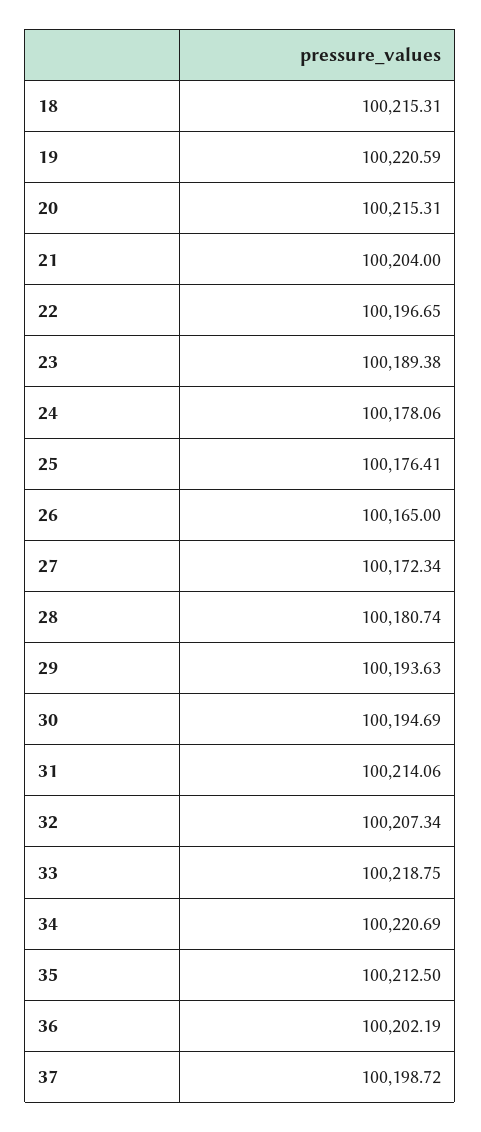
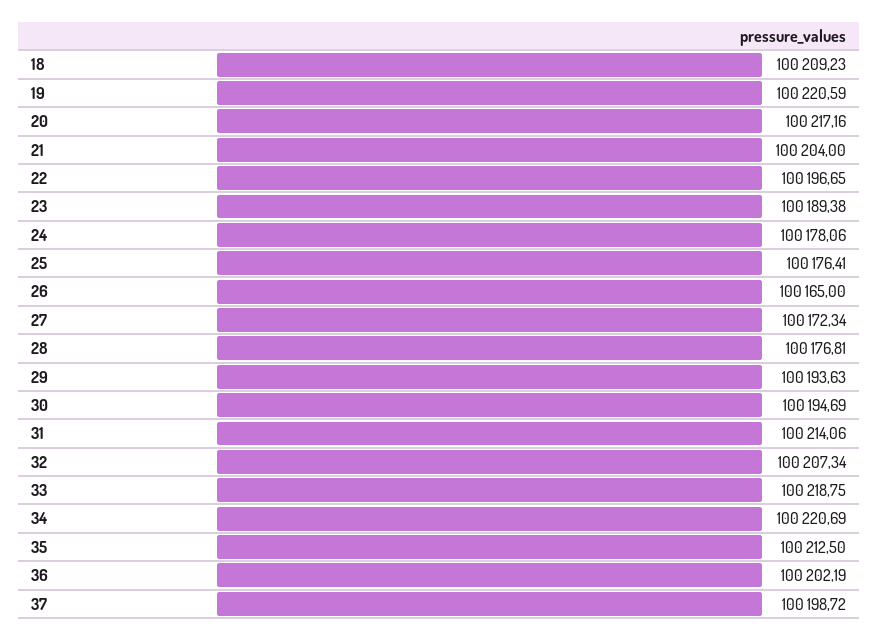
18: 100215.31 -> 100209.23
20: 100215.31 -> 100217.16
28: 100180.74 -> 100176.81

